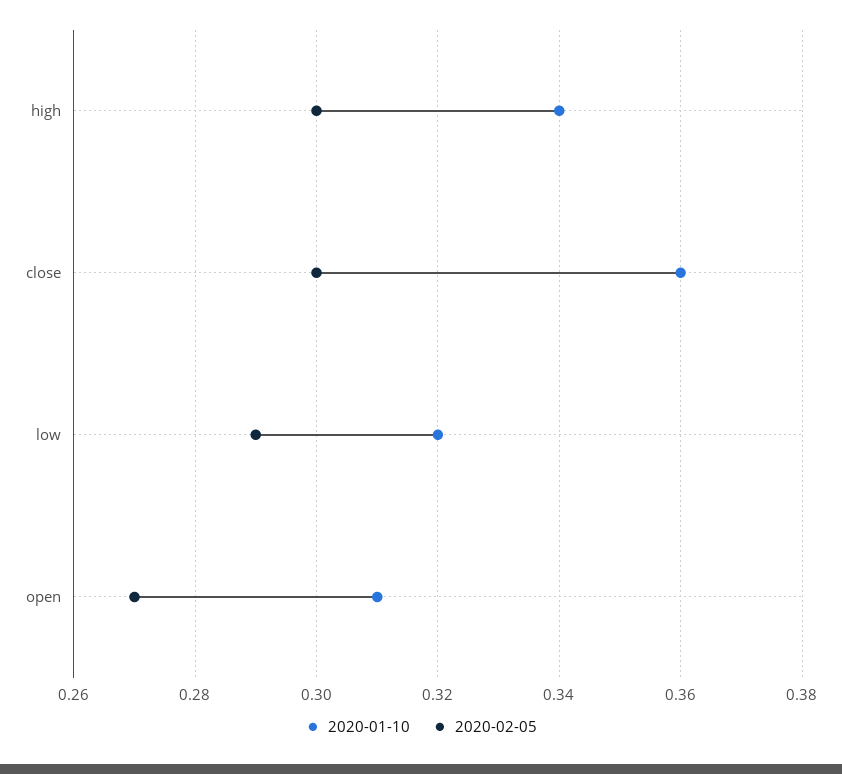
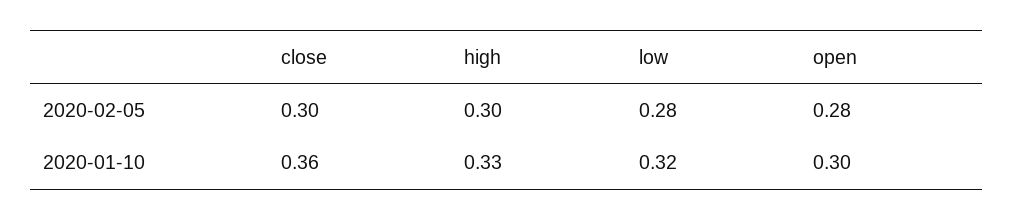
2020-01-10, high: 0.34 -> 0.33
2020-02-05, low: 0.29 -> 0.28
2020-01-10, open: 0.31 -> 0.3
2020-02-05, open: 0.27 -> 0.28

